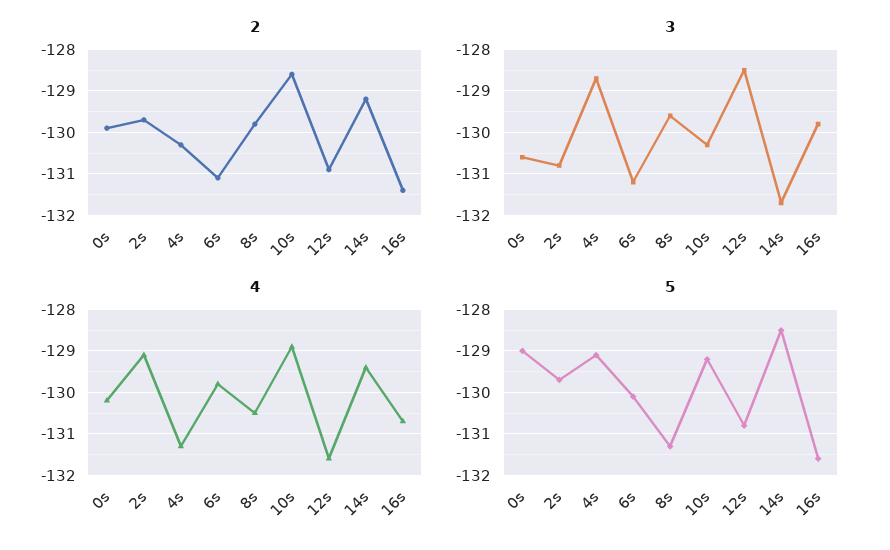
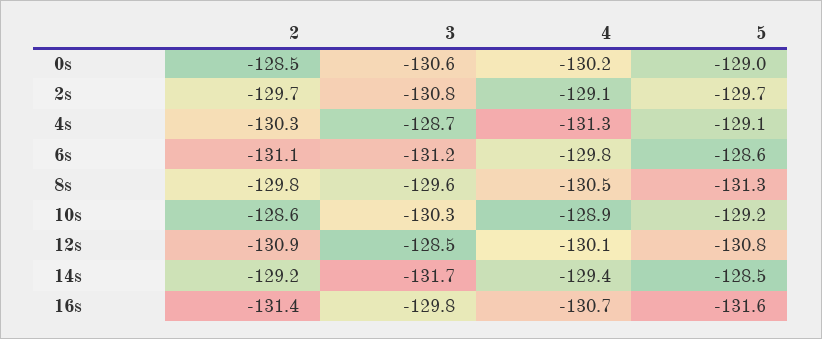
2, 0s: -130 -> -128.5
4, 12s: -131.5 -> -130.1
5, 6s: -130 -> -128.6

